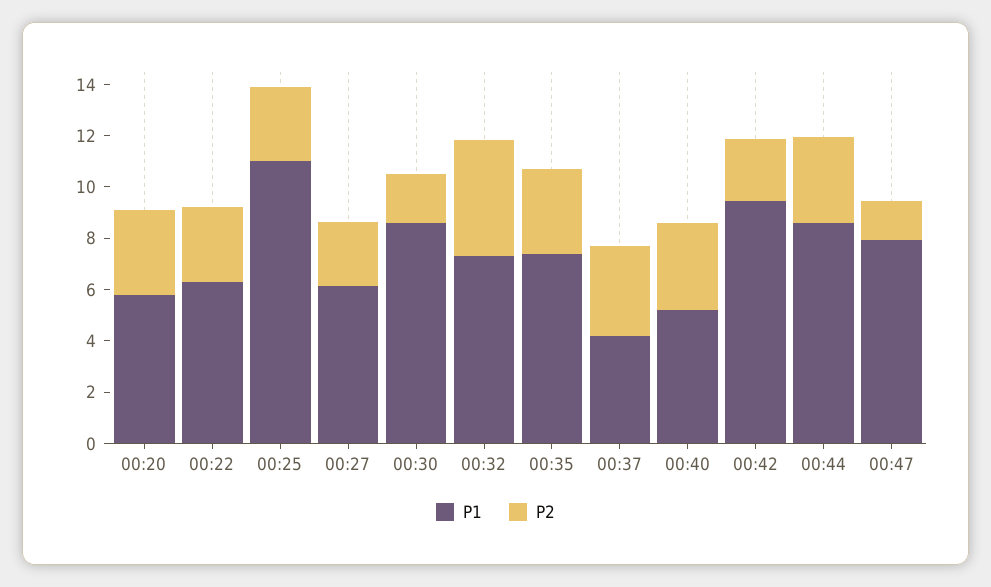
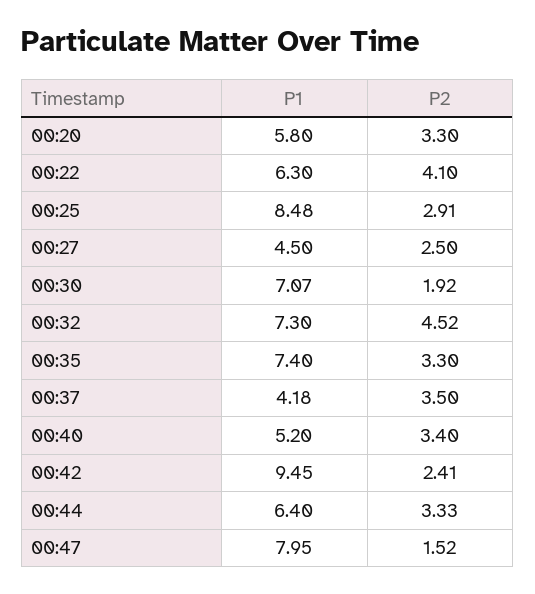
P2, 00:22: 3 -> 4.1
P1, 00:25: 11 -> 8.48
P1, 00:27: 6 -> 4.5
P1, 00:30: 8.5 -> 7.07
P1, 00:44: 8.5 -> 6.4

